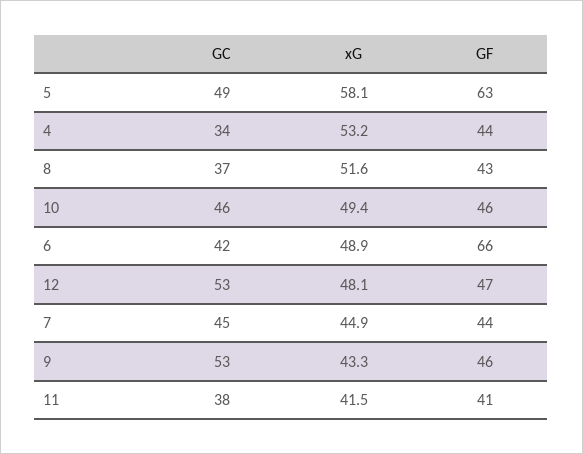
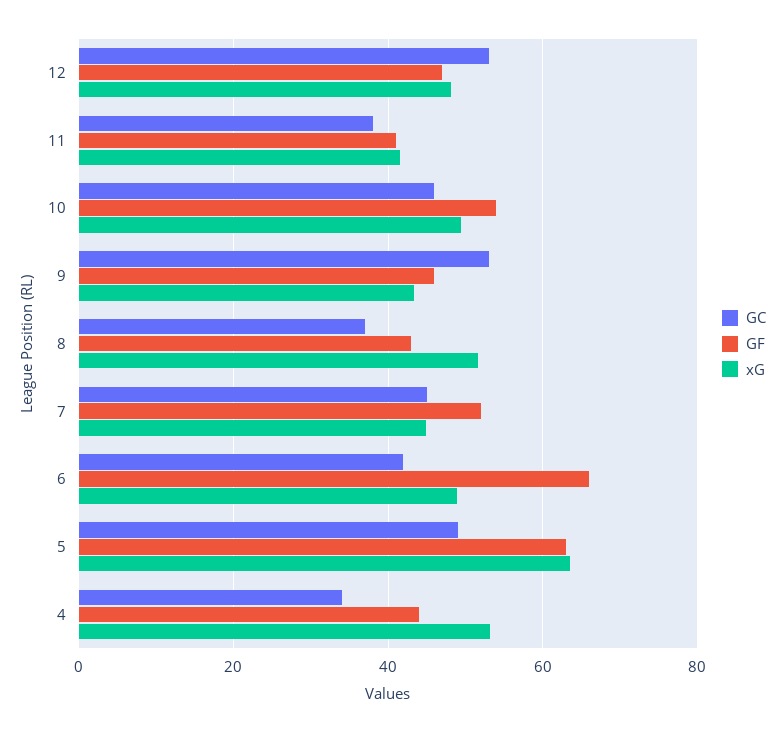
xG, 5: 58.1 -> 64
GF, 10: 46 -> 54
GF, 7: 44 -> 52

